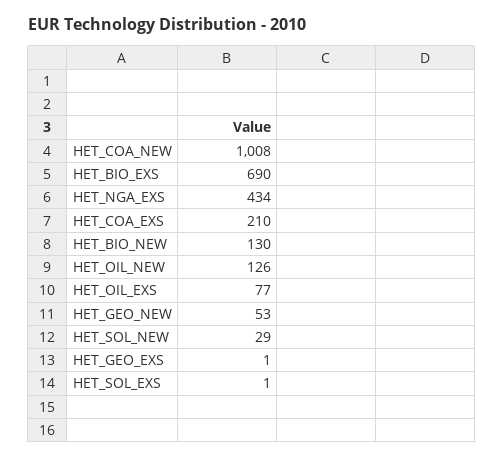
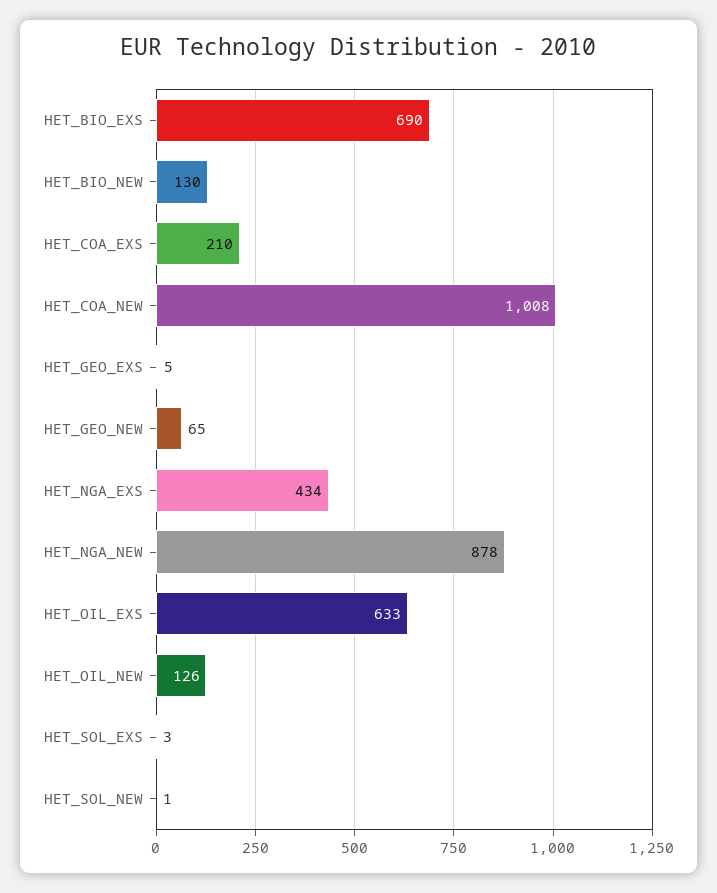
HET_OIL_EXS: 77 -> 633
HET_GEO_NEW: 53 -> 65
HET_SOL_NEW: 29 -> 1
HET_GEO_EXS: 1 -> 5
HET_SOL_EXS: 1 -> 3
HET_NGA_NEW: none -> 878

